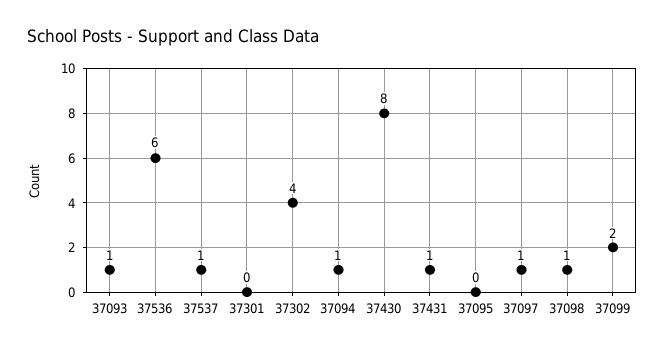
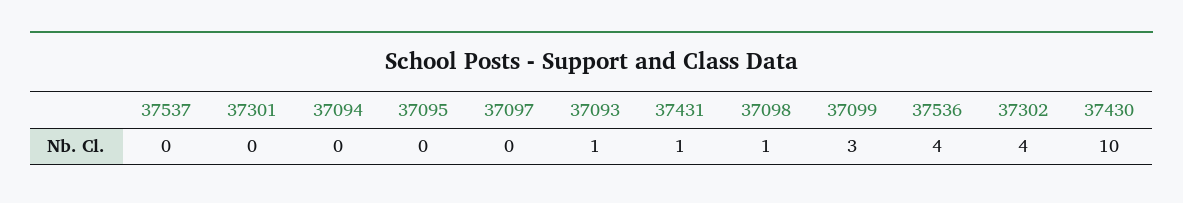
37536: 6 -> 4
37537: 1 -> 0
37094: 1 -> 0
37430: 8 -> 10
37097: 1 -> 0
37099: 2 -> 3

